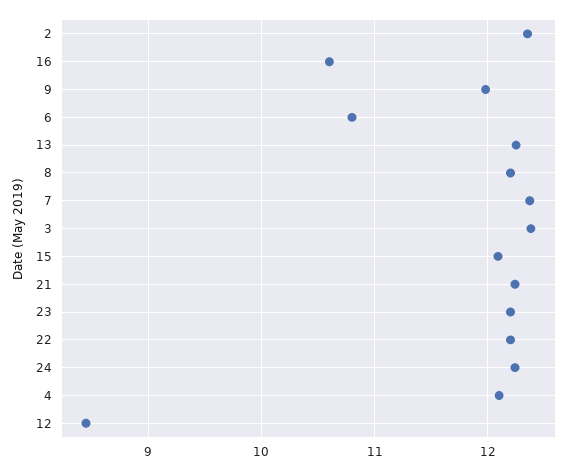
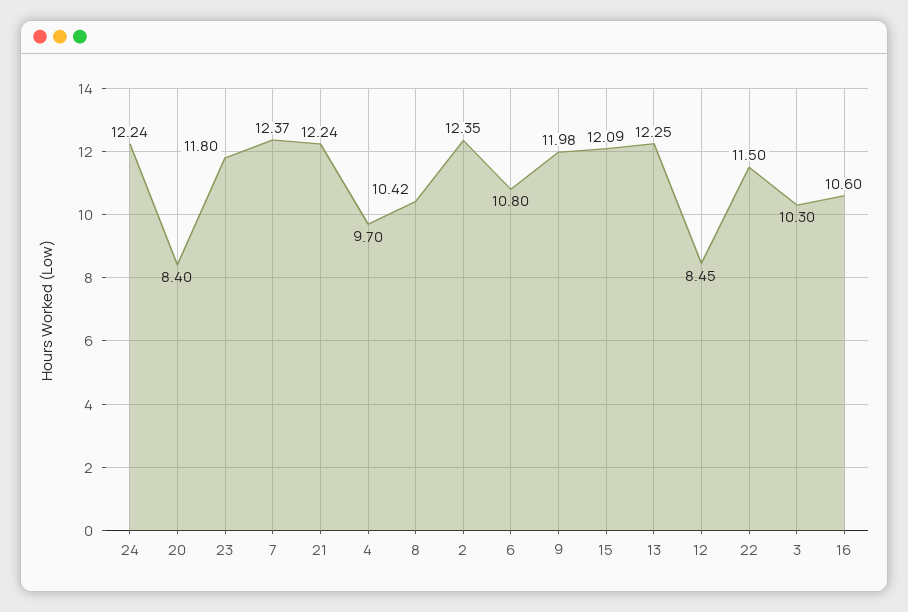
8: 12.2 -> 10.42
3: 12.4 -> 10.3
23: 12.2 -> 11.8
22: 12.2 -> 11.5
4: 12.1 -> 9.7
20: none -> 8.4

